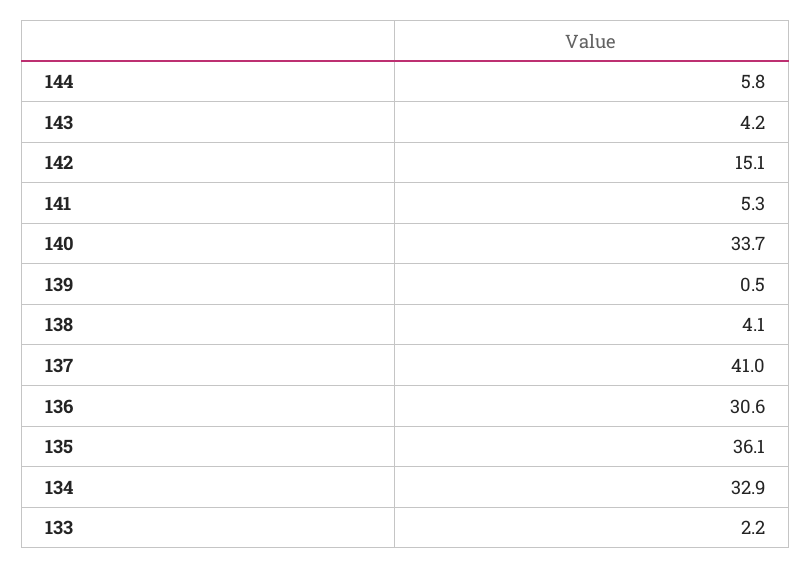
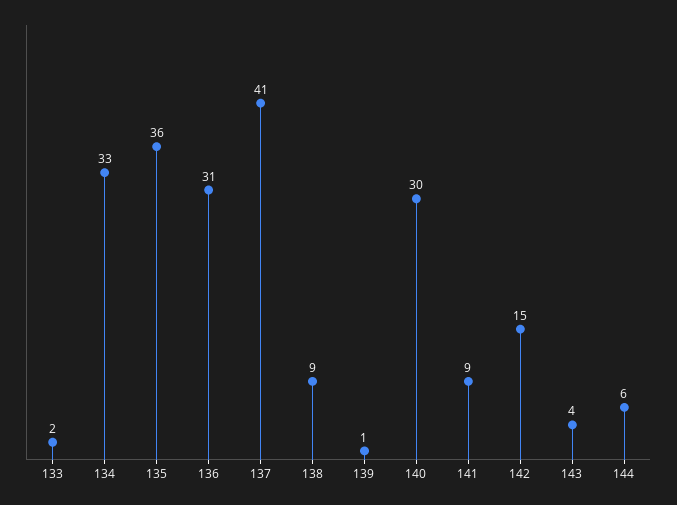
141: 5.3 -> 9
140: 33.7 -> 30
138: 4.1 -> 9

